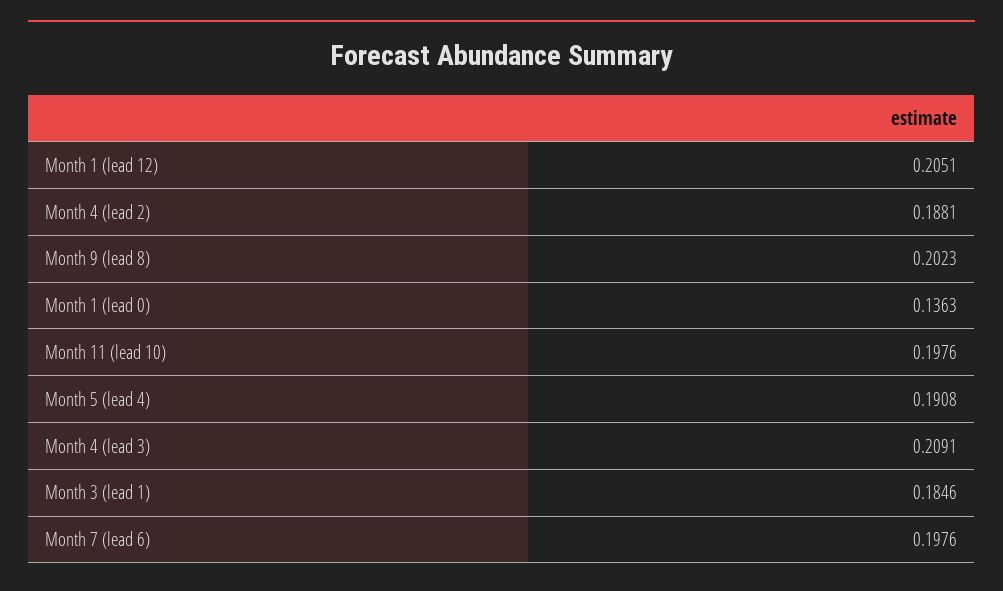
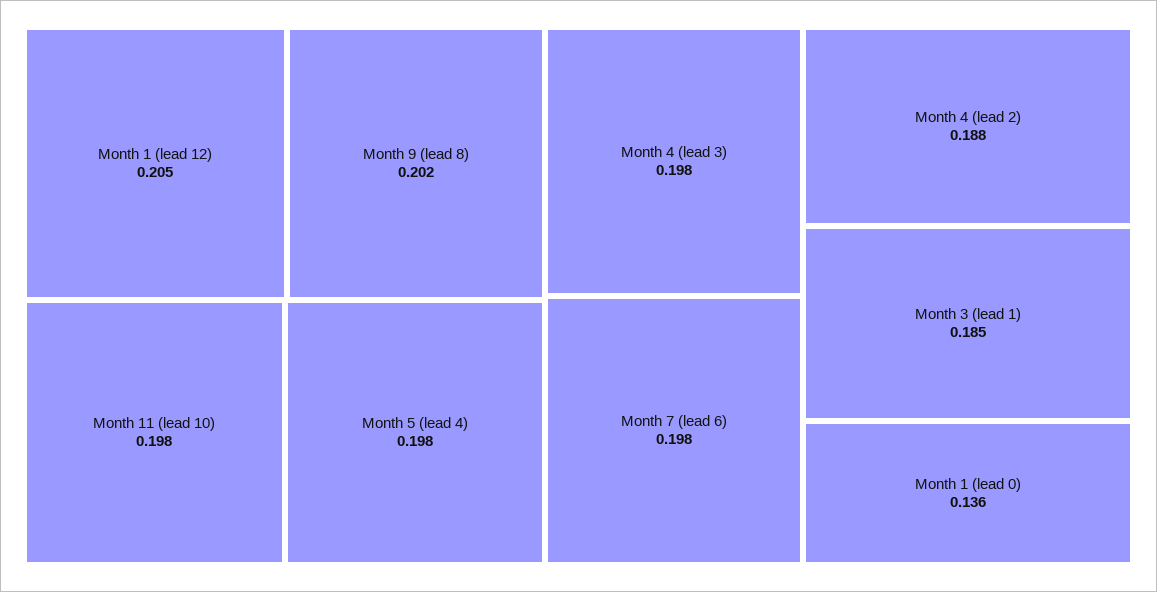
Month 5 (lead 4): 0.1908 -> 0.198
Month 4 (lead 3): 0.2091 -> 0.198

